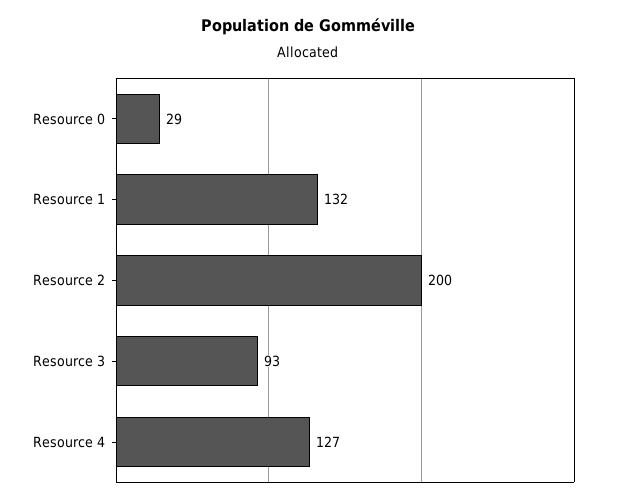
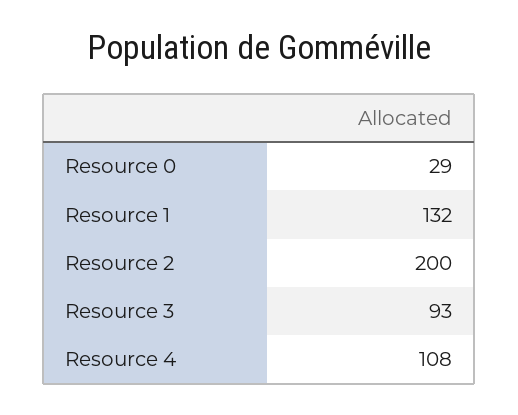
Resource 4: 127 -> 108

